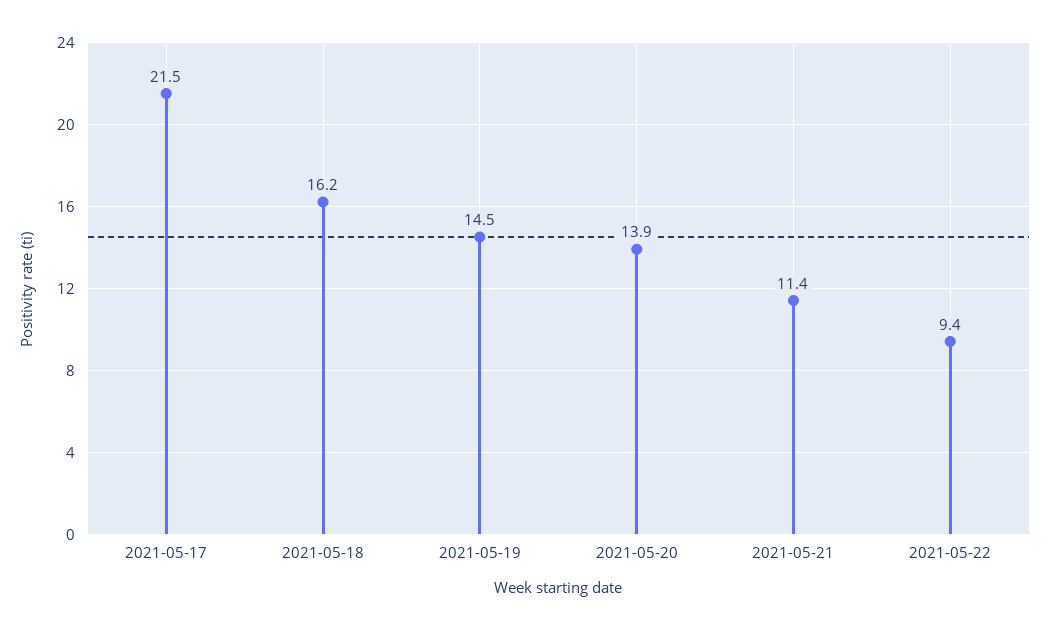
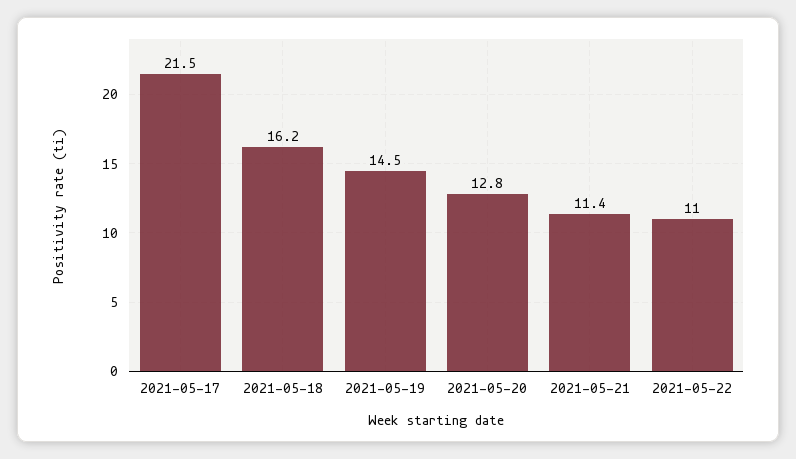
2021-05-20: 13.9 -> 12.8
2021-05-22: 9.4 -> 11

